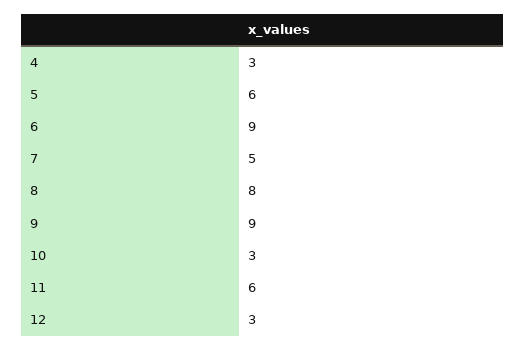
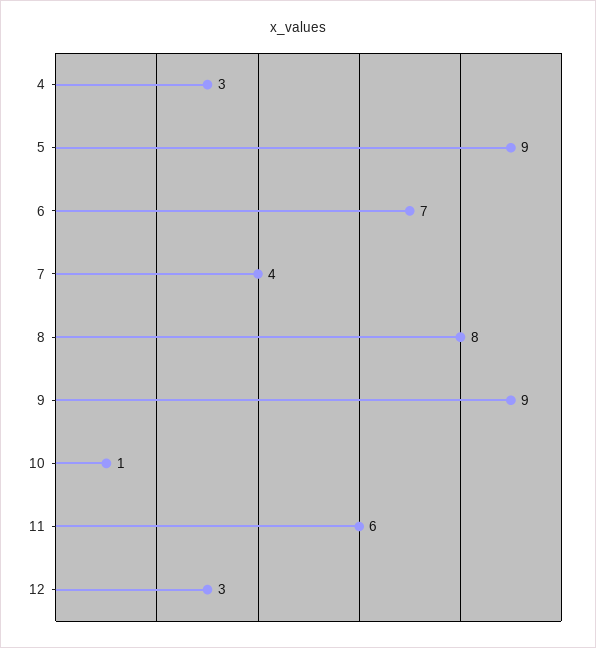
5: 6 -> 9
6: 9 -> 7
7: 5 -> 4
10: 3 -> 1

